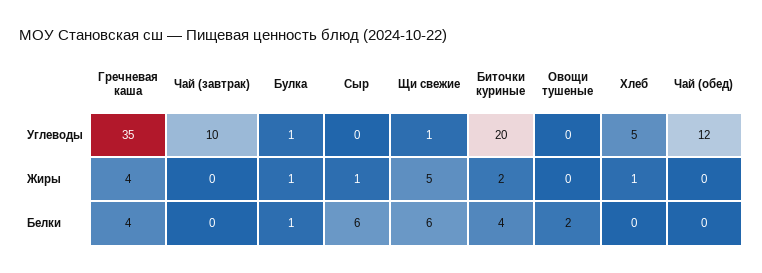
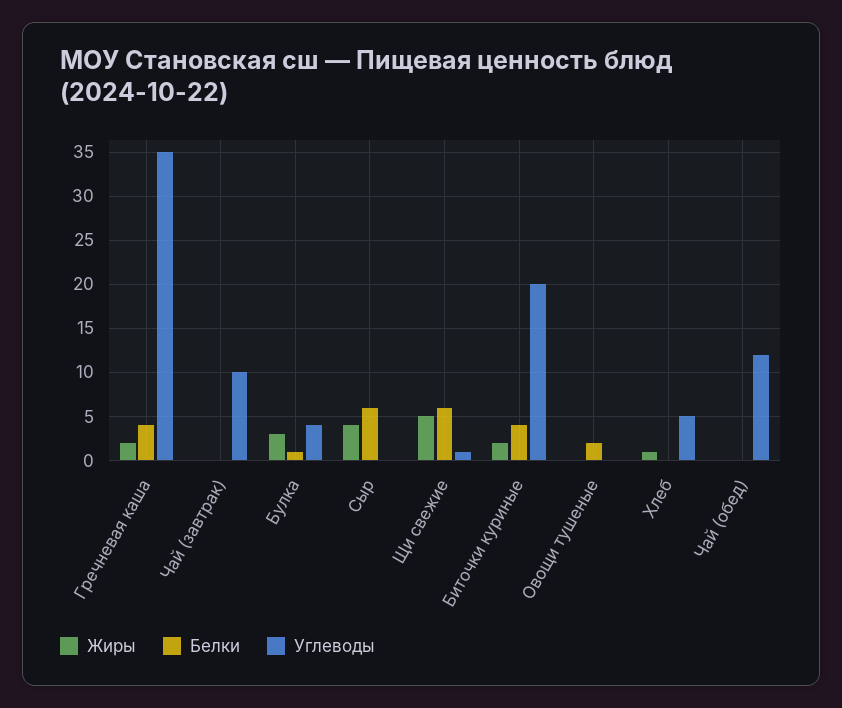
Углеводы, Булка: 1 -> 4
Жиры, Гречневая каша: 4 -> 2
Жиры, Булка: 1 -> 3
Жиры, Сыр: 1 -> 4

